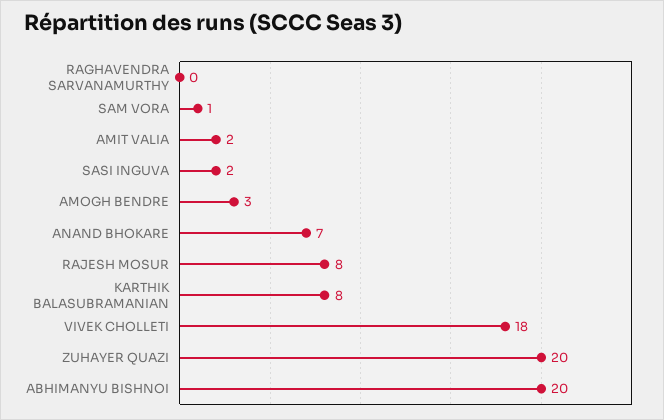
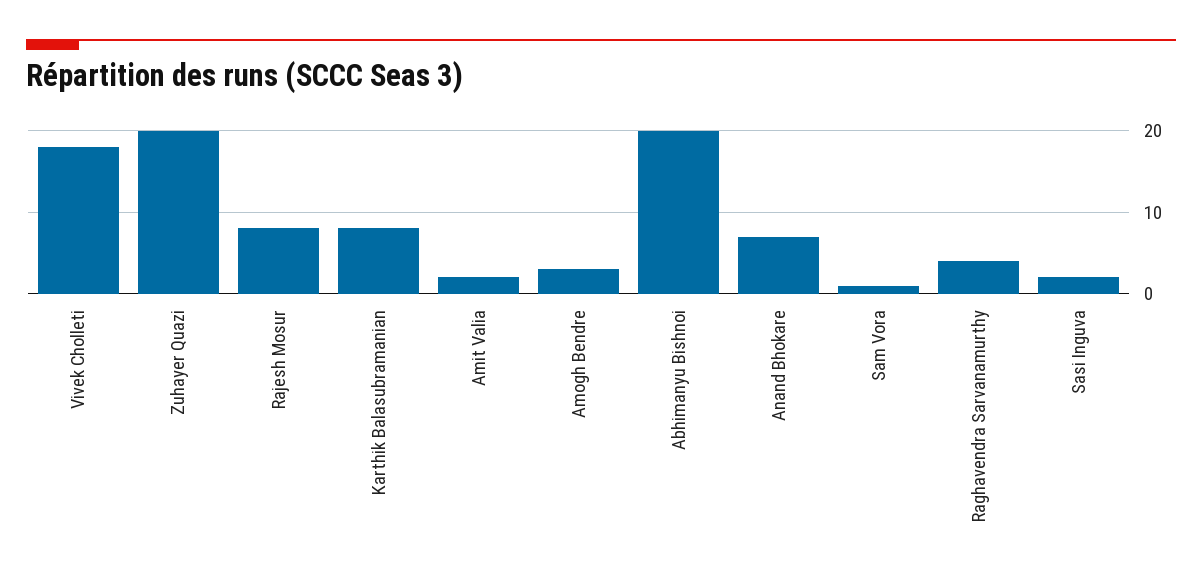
RAGHAVENDRA SARVANAMURTHY: 0 -> 4

